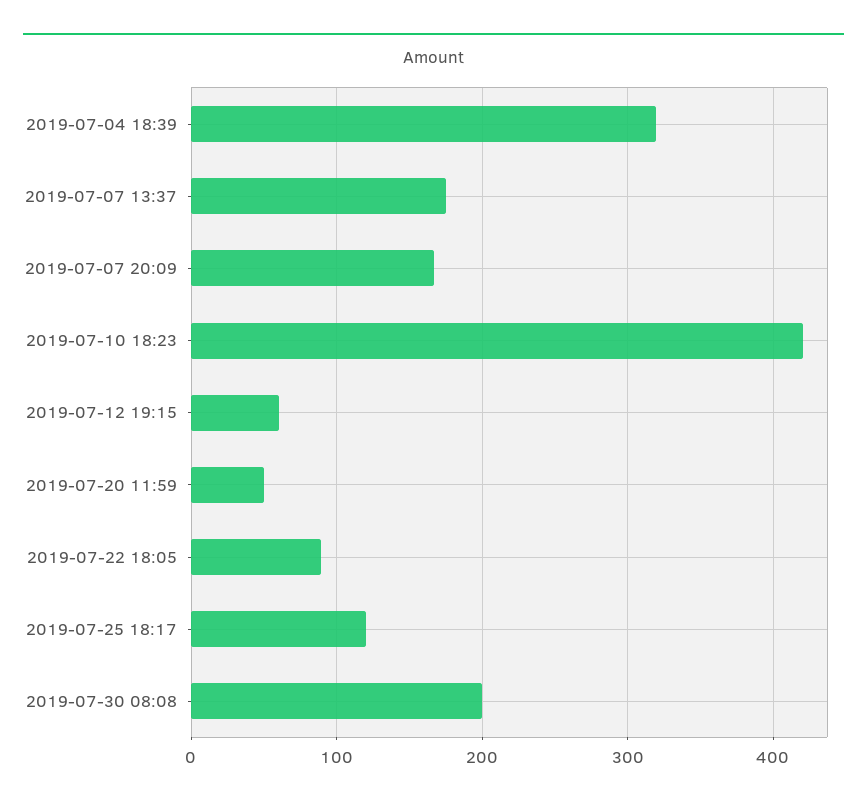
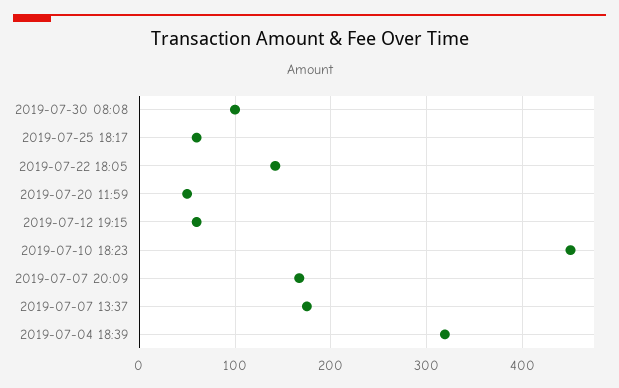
2019-07-10 18:23: 420 -> 450
2019-07-22 18:05: 90 -> 140
2019-07-25 18:17: 120 -> 60
2019-07-30 08:08: 200 -> 100

